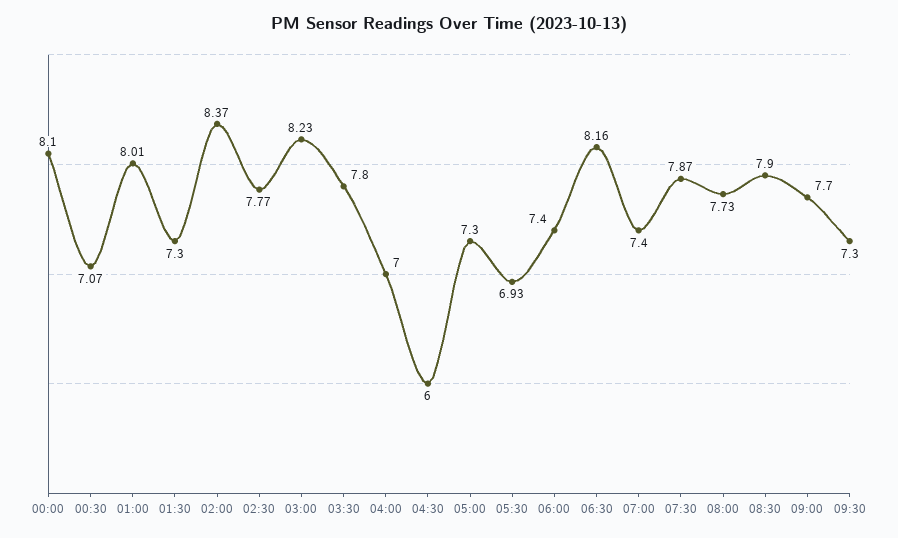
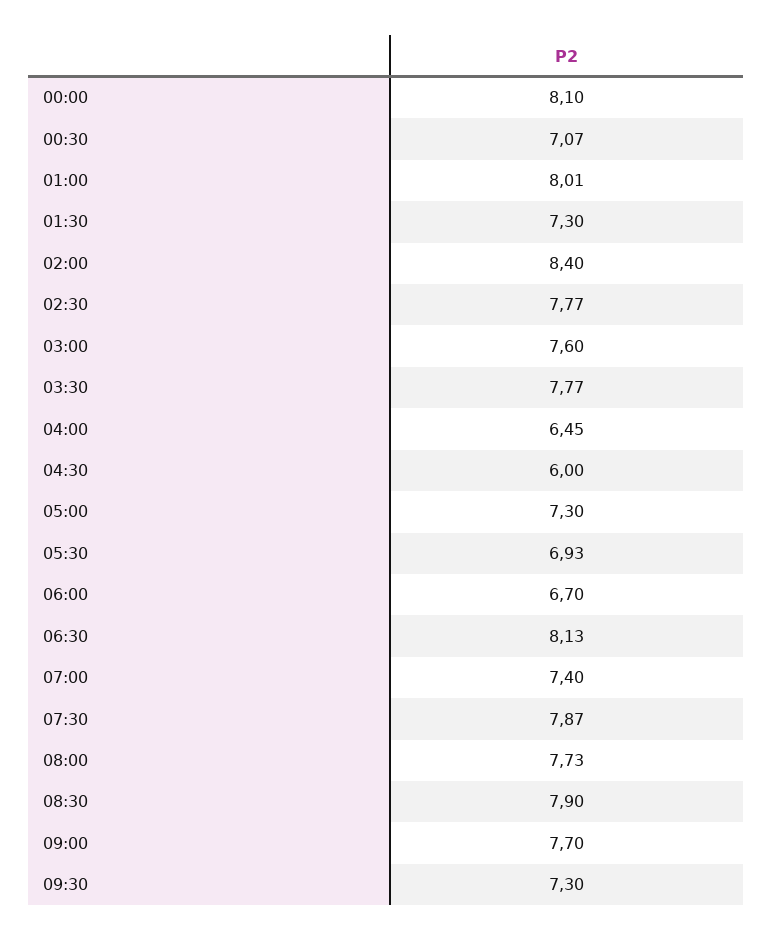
02:00: 8.37 -> 8.4
03:00: 8.23 -> 7.6
03:30: 7.8 -> 7.77
04:00: 7 -> 6.45
06:00: 7.4 -> 6.7
06:30: 8.16 -> 8.13

